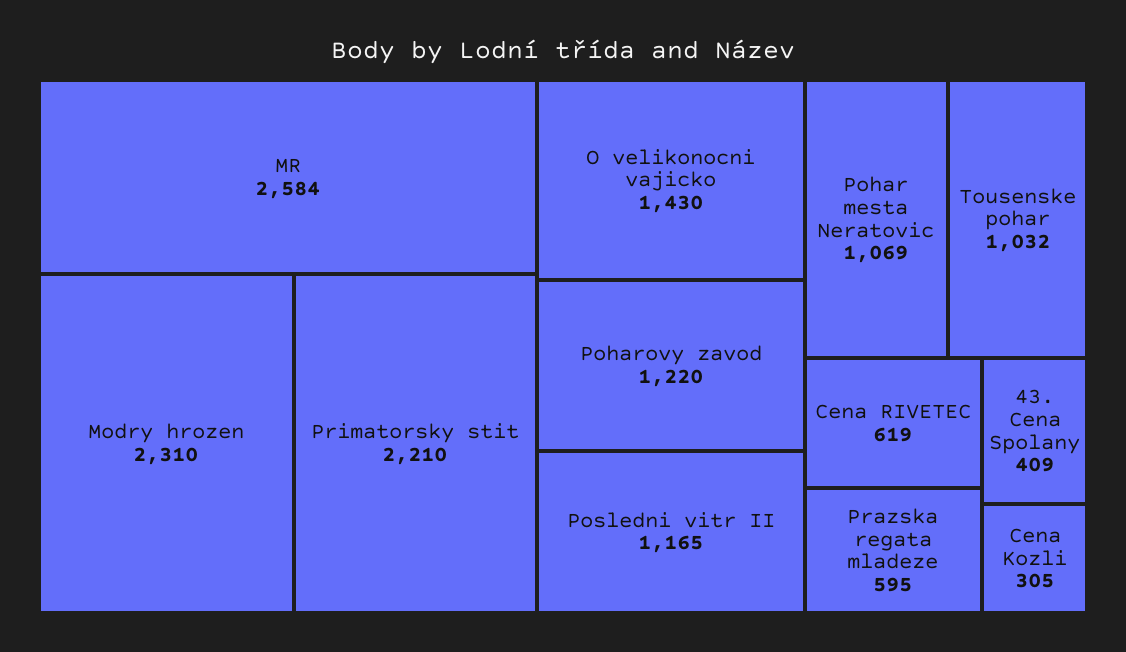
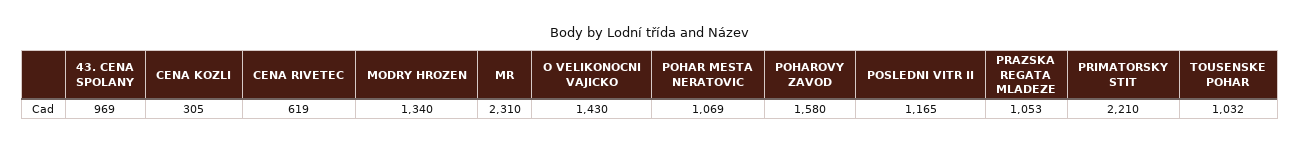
MR: 2584 -> 2310
Modry hrozen: 2310 -> 1340
Poharovy zavod: 1220 -> 1580
Prazska regata mladeze: 595 -> 1053
43. Cena Spolany: 409 -> 969

